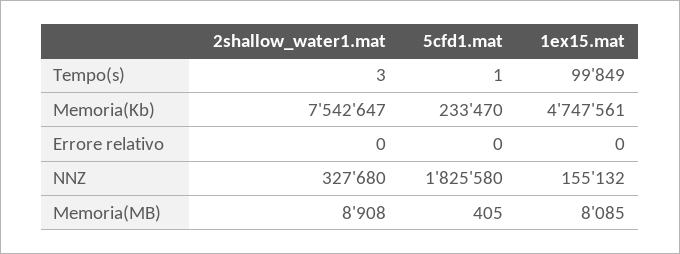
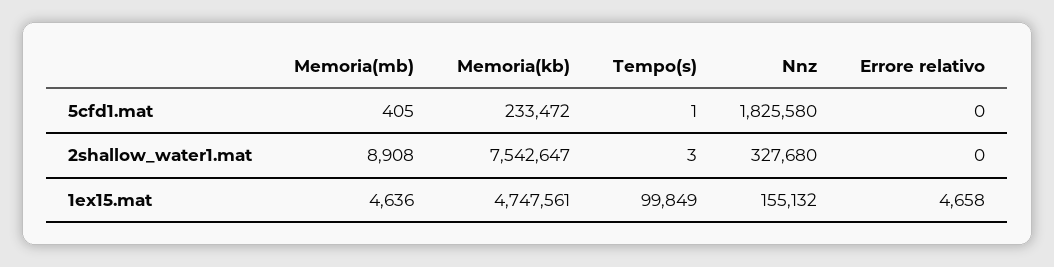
5cfd1.mat, Memoria(Kb): 233470 -> 233472
1ex15.mat, Errore relativo: 0 -> 4658
1ex15.mat, Memoria(MB): 8085 -> 4636

